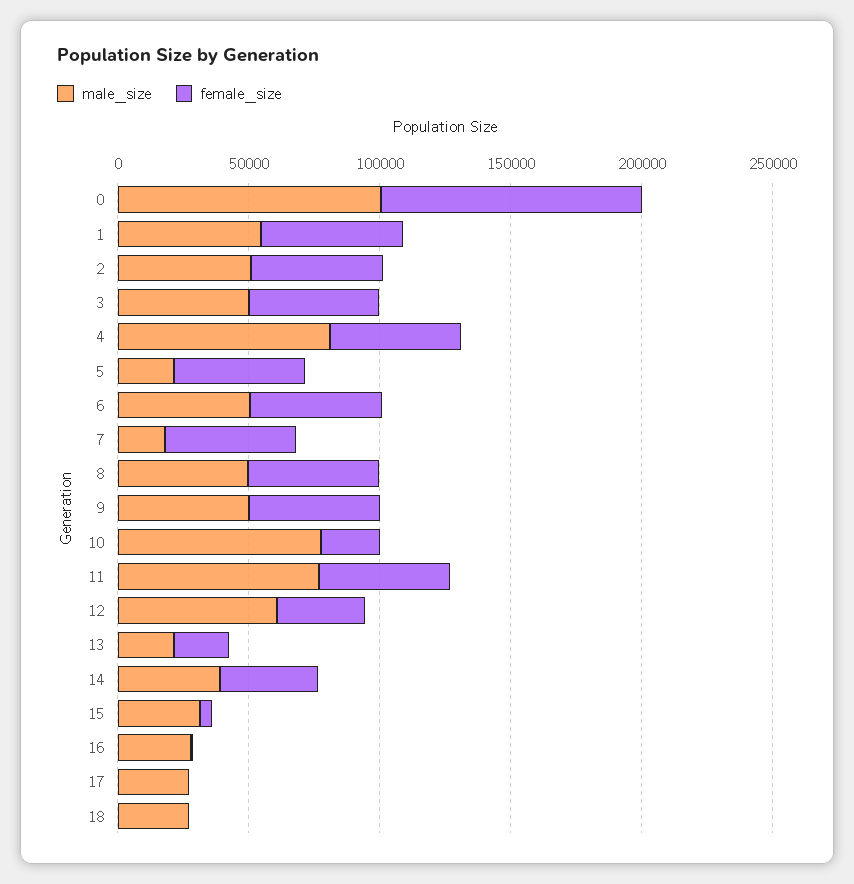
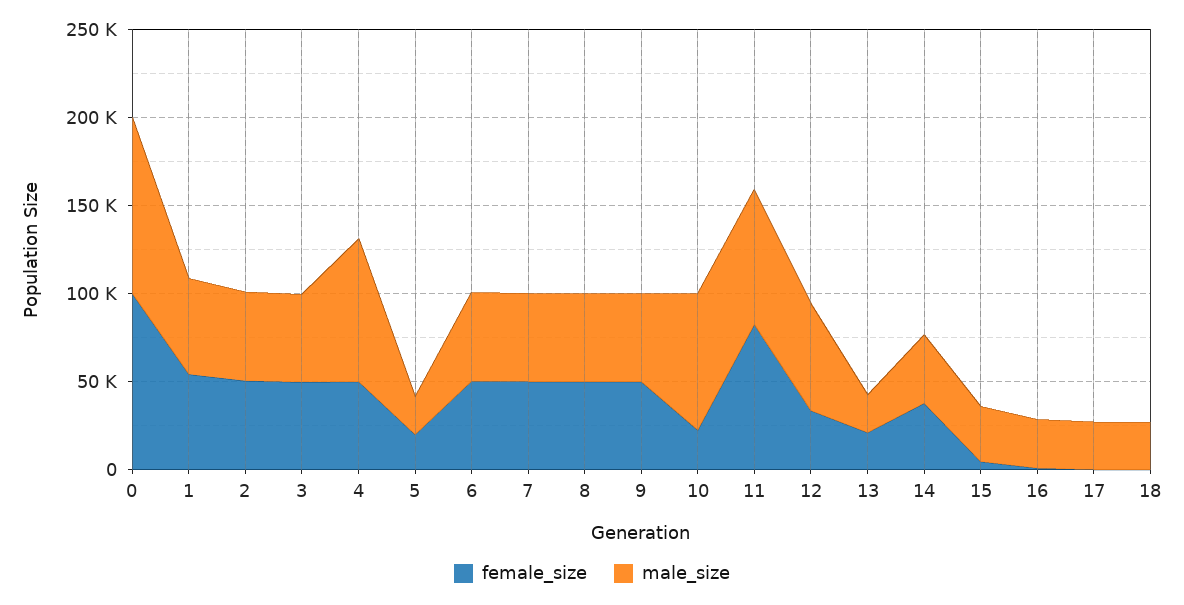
female_size, 5: 50000 -> 20000
male_size, 7: 20000 -> 50000
female_size, 11: 50000 -> 80000

